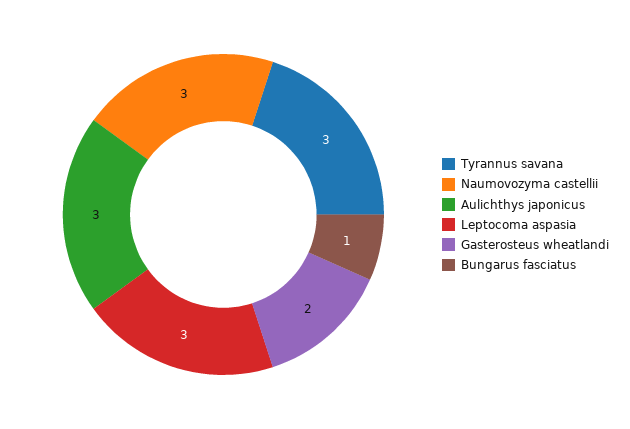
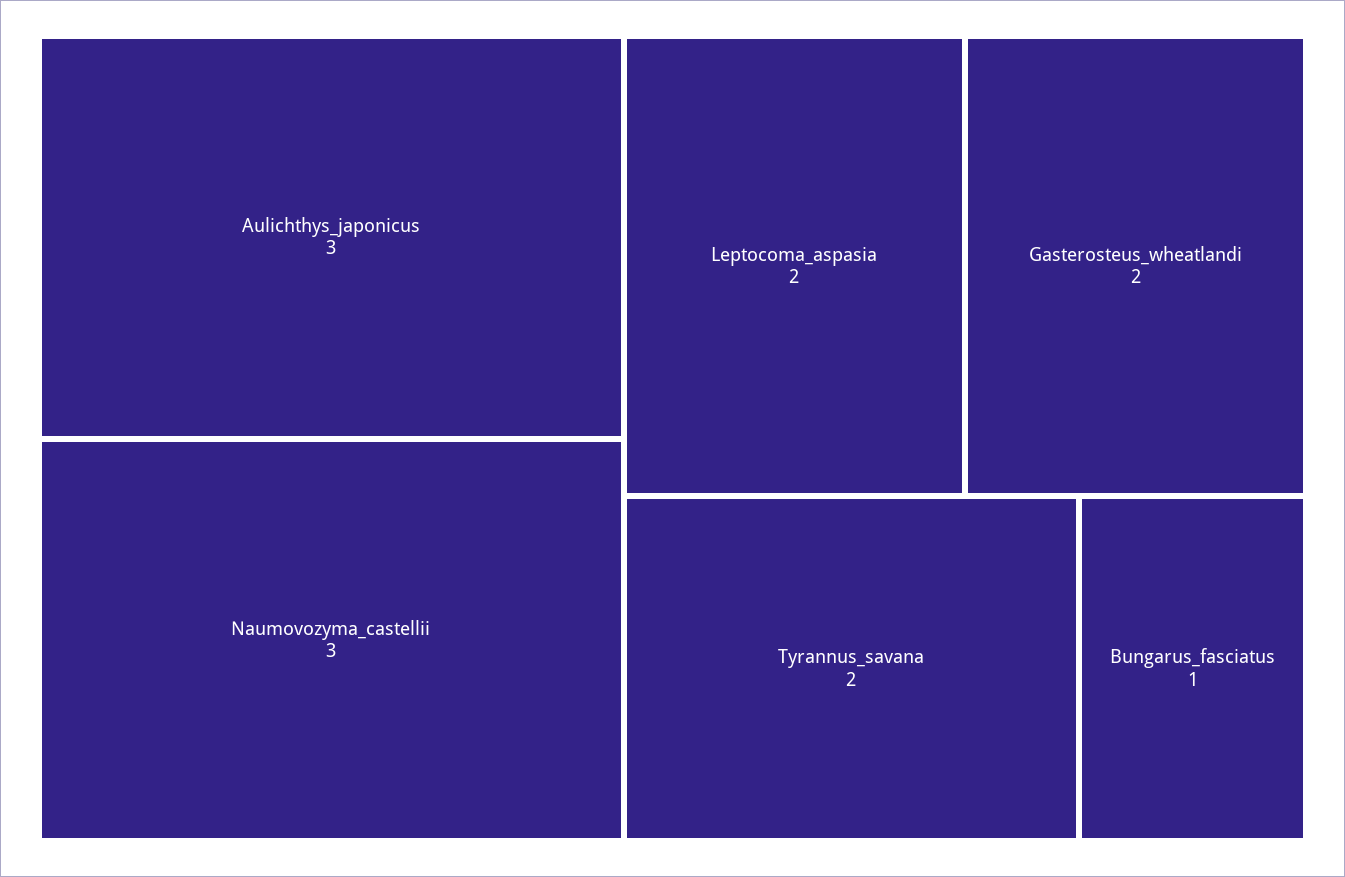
Tyrannus savana: 3 -> 2
Leptocoma aspasia: 3 -> 2

